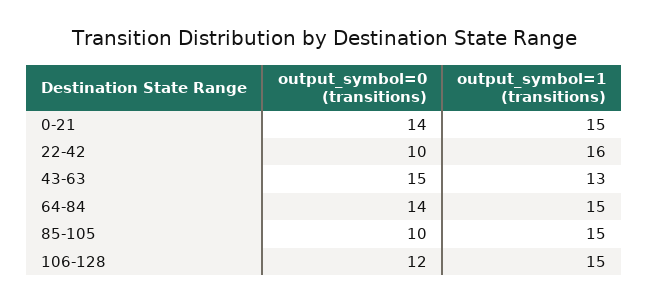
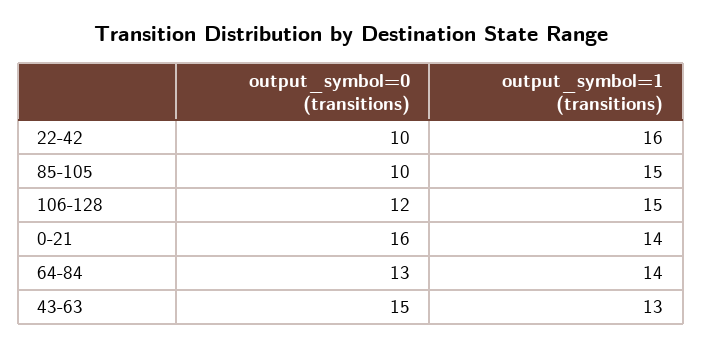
output_symbol=0 (transitions), 0-21: 14 -> 16
output_symbol=1 (transitions), 0-21: 15 -> 14
output_symbol=0 (transitions), 64-84: 14 -> 13
output_symbol=1 (transitions), 64-84: 15 -> 14

